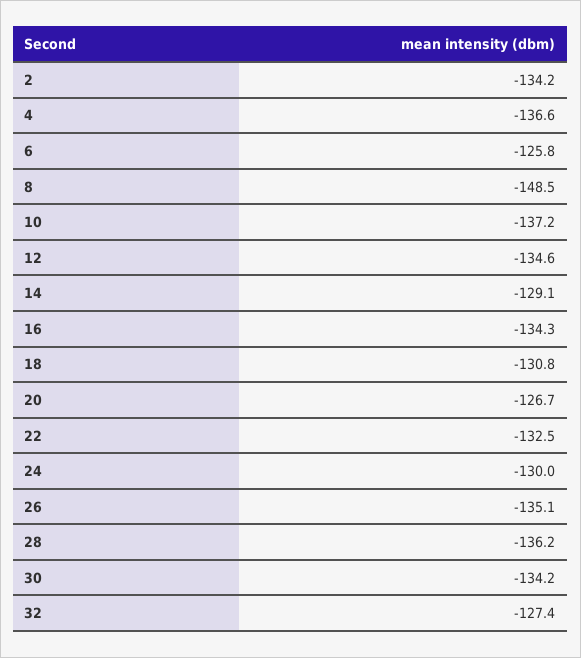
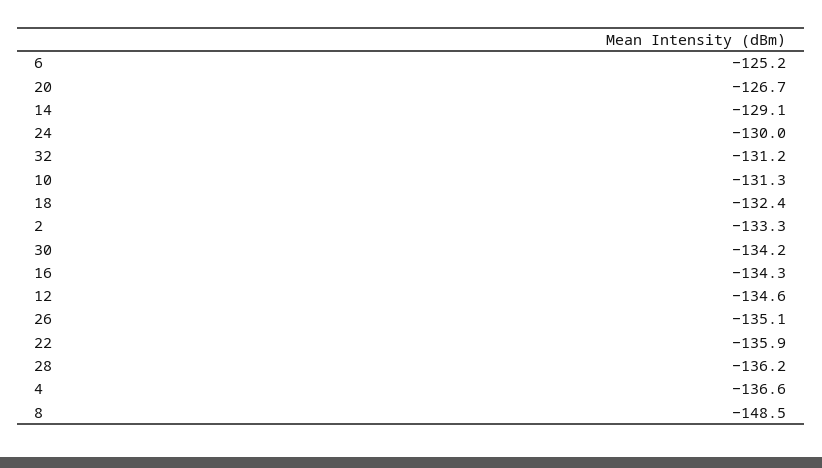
2: -134.2 -> -133.3
6: -125.8 -> -125.2
10: -137.2 -> -131.3
18: -130.8 -> -132.4
22: -132.5 -> -135.9
32: -127.4 -> -131.2

